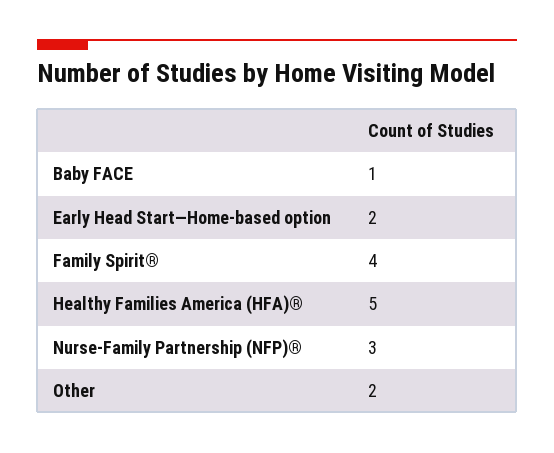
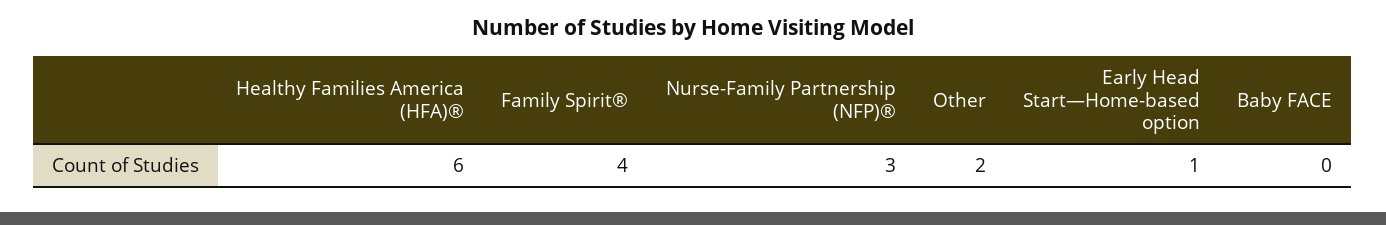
Baby FACE: 1 -> 0
Early Head Start—Home-based option: 2 -> 1
Healthy Families America (HFA)®: 5 -> 6

